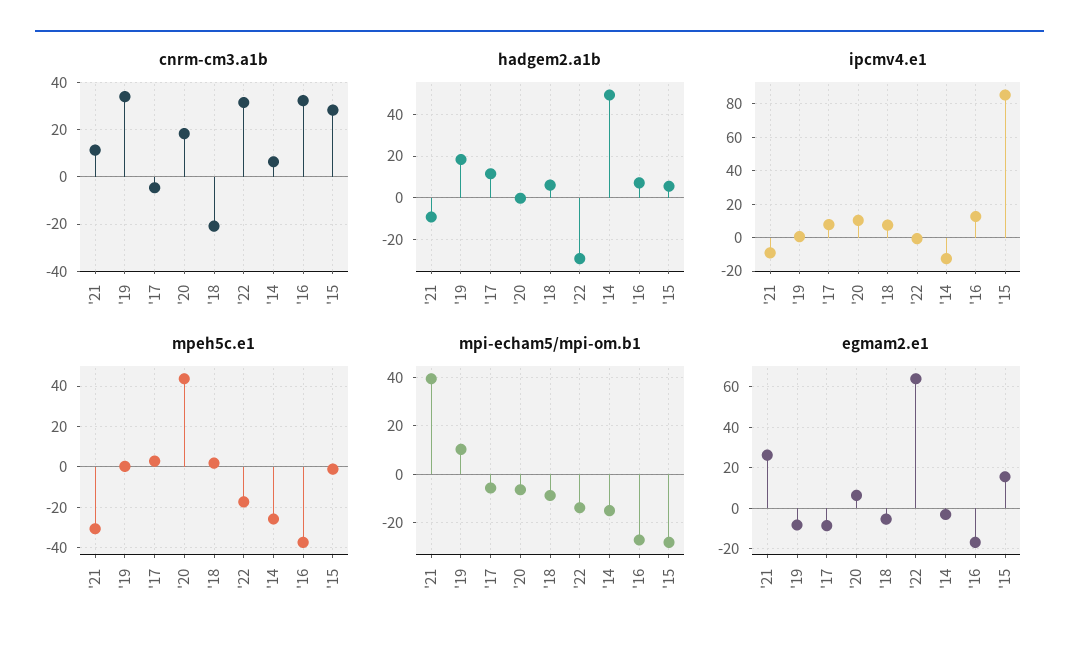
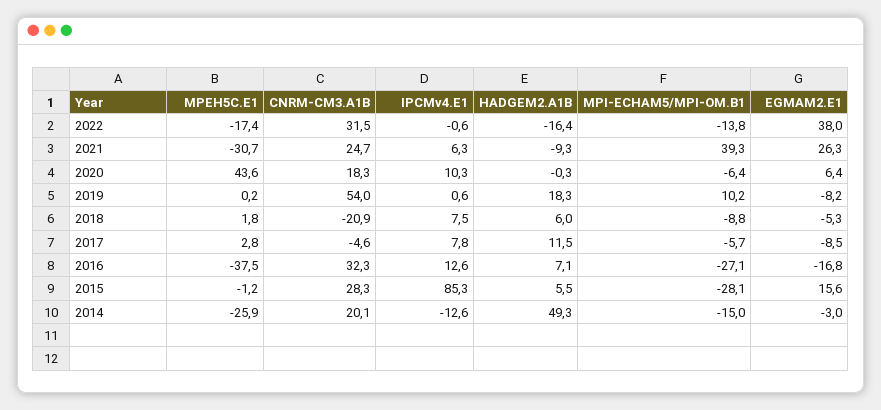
cnrm-cm3.a1b, '21: 10 -> 24.7
cnrm-cm3.a1b, '19: 35 -> 54
cnrm-cm3.a1b, '14: 5 -> 20.1
hadgem2.a1b, '22: -30 -> -16.4
ipcmv4.e1, '21: -10 -> 6.3
egmam2.e1, '22: 65 -> 38

